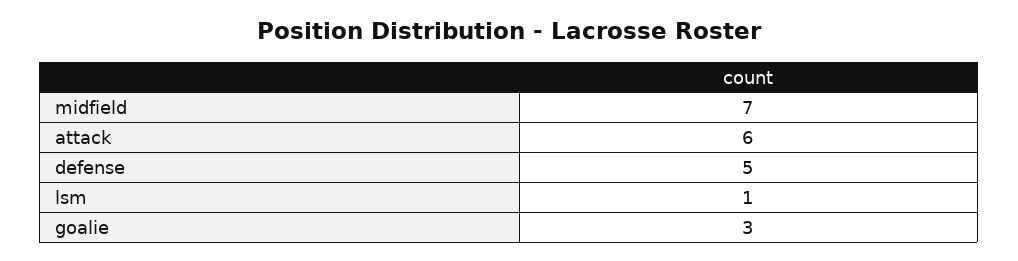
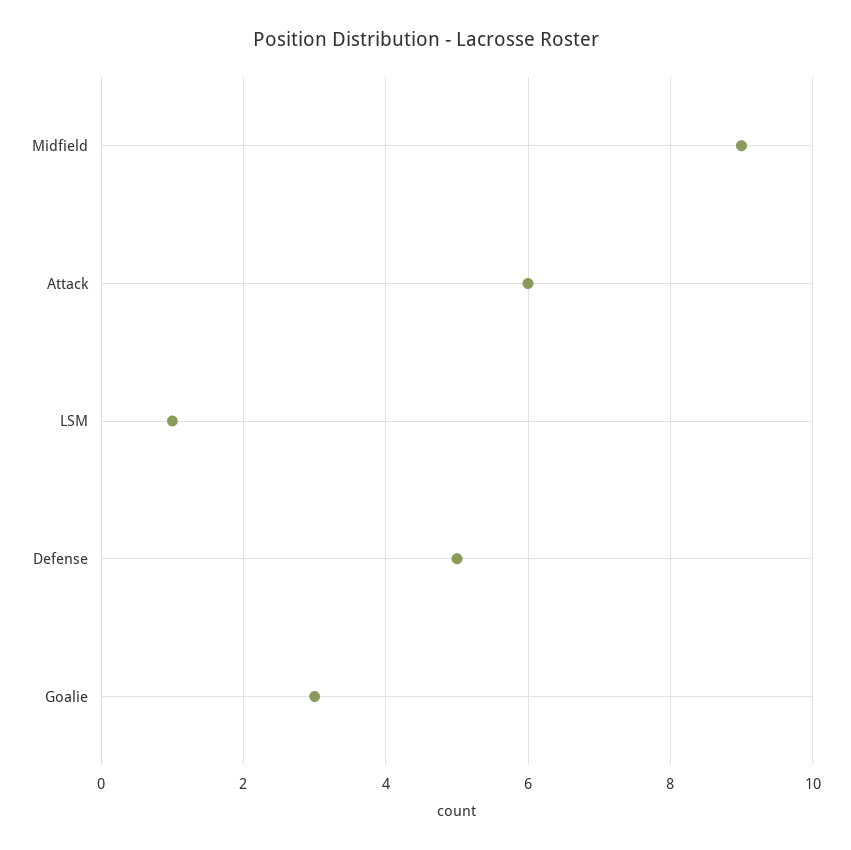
midfield: 7 -> 9

